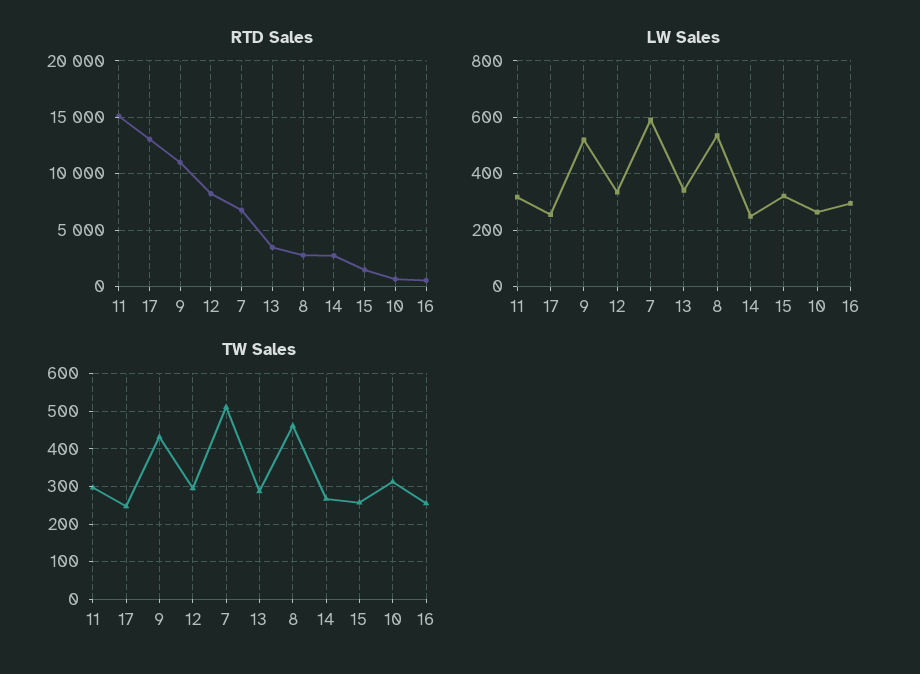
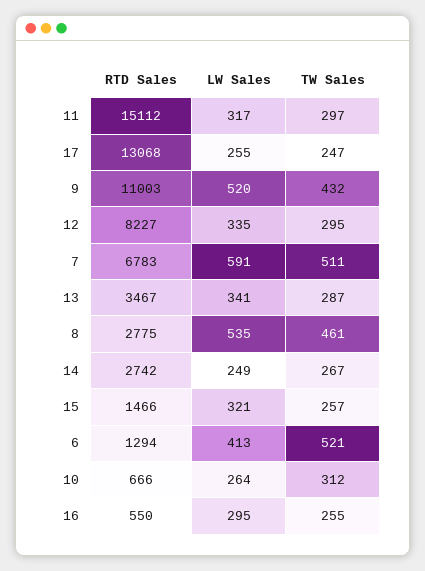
RTD Sales, 6: none -> 1294
LW Sales, 6: none -> 413
TW Sales, 6: none -> 521

